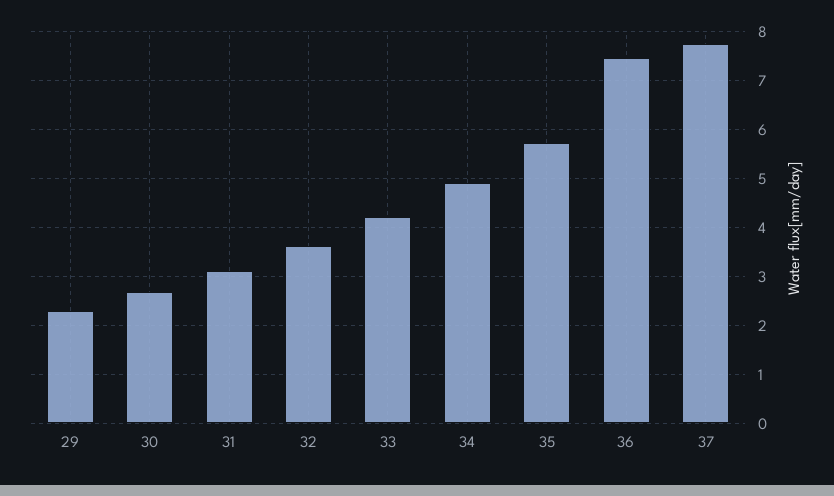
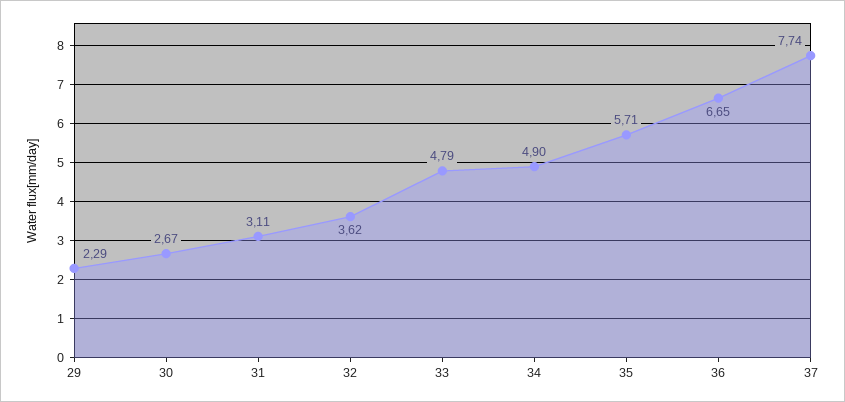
33: 4.2 -> 4.79
36: 7.4 -> 6.65

